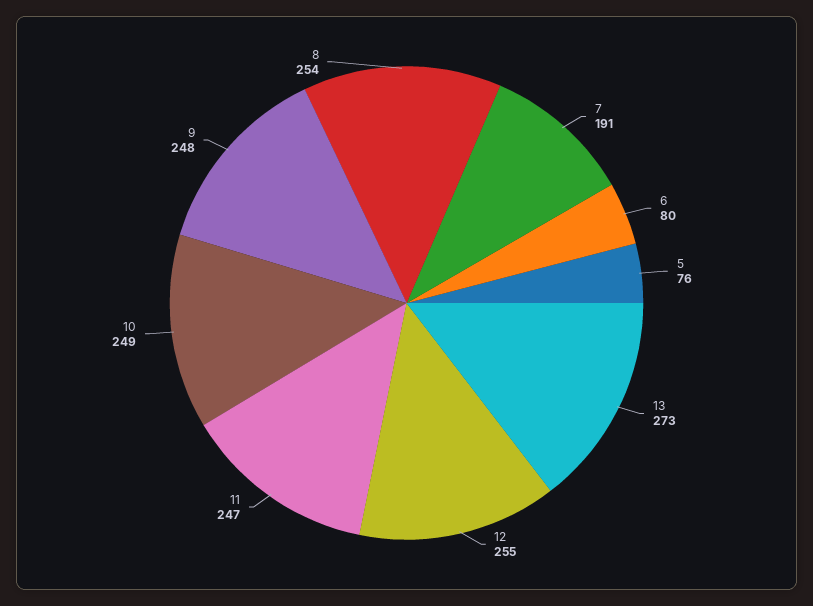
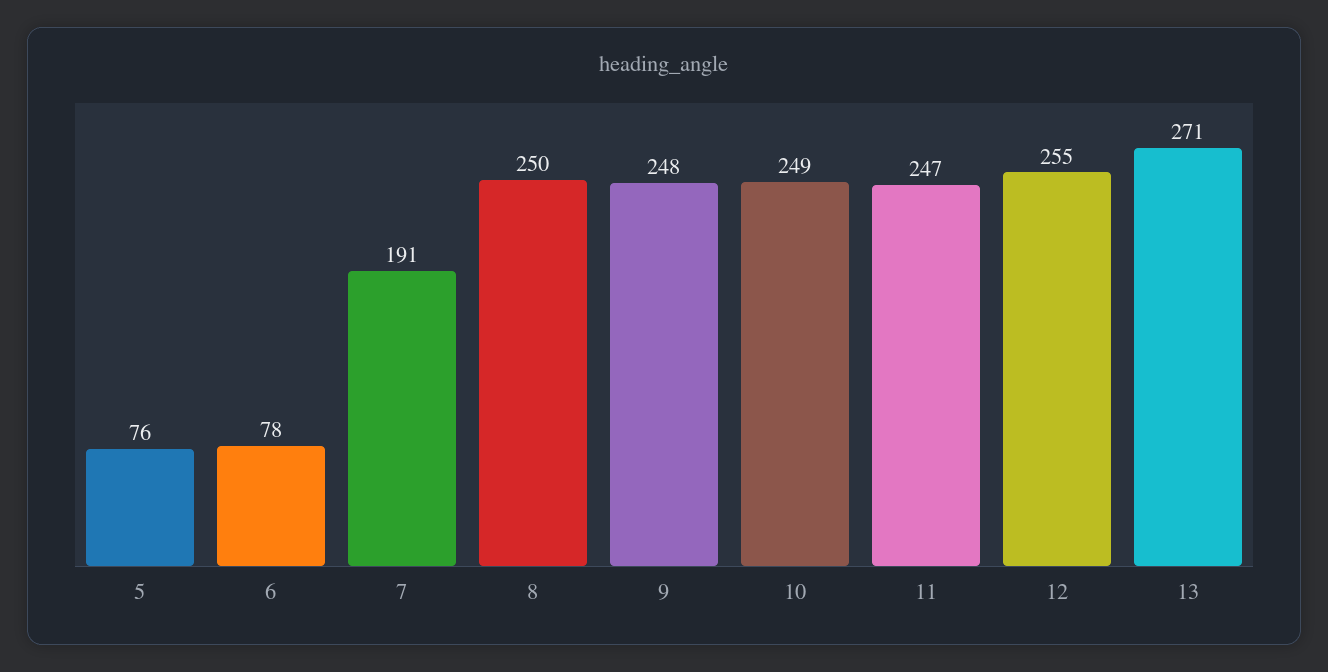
6: 80 -> 78
13: 273 -> 271
8: 254 -> 250

